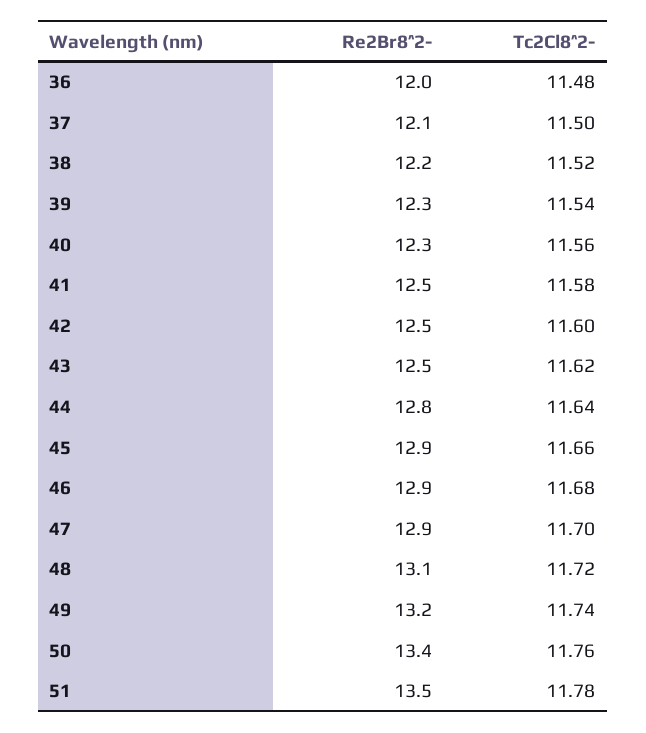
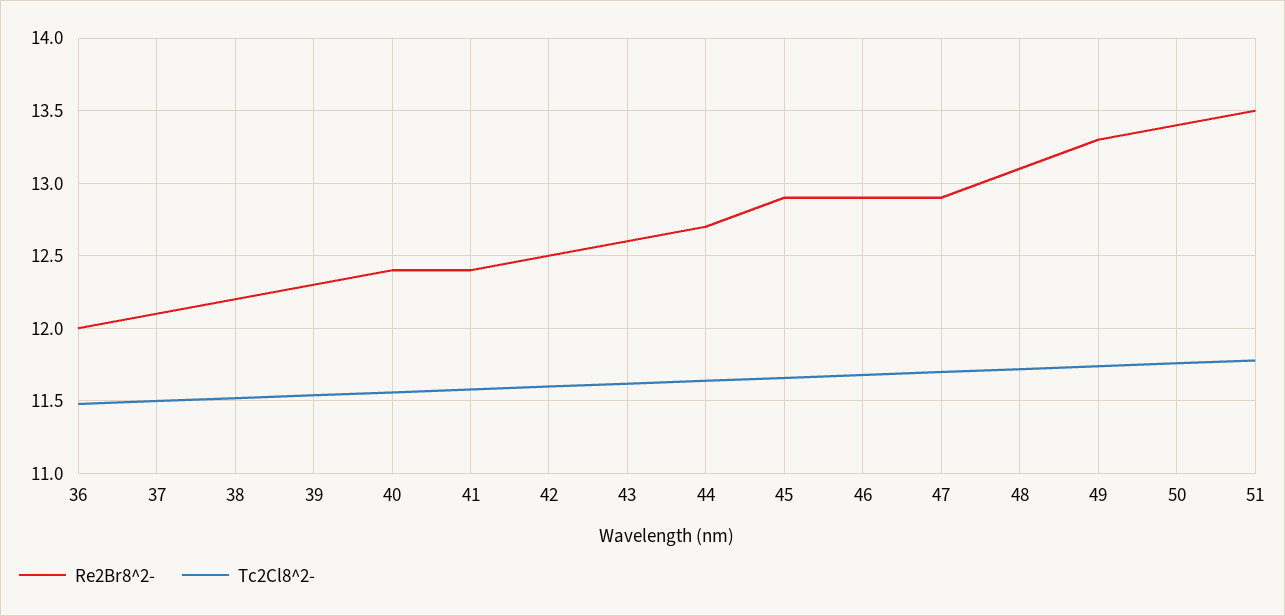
Re2Br8^2-, 40: 12.3 -> 12.4
Re2Br8^2-, 41: 12.5 -> 12.4
Re2Br8^2-, 43: 12.5 -> 12.6
Re2Br8^2-, 44: 12.8 -> 12.7
Re2Br8^2-, 49: 13.2 -> 13.3

